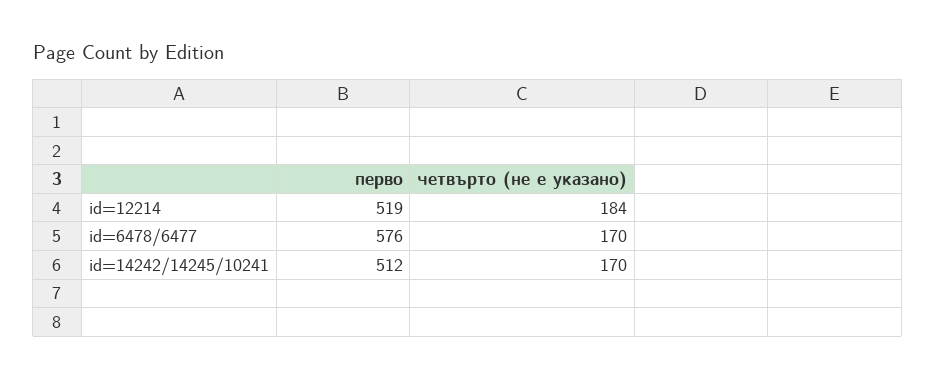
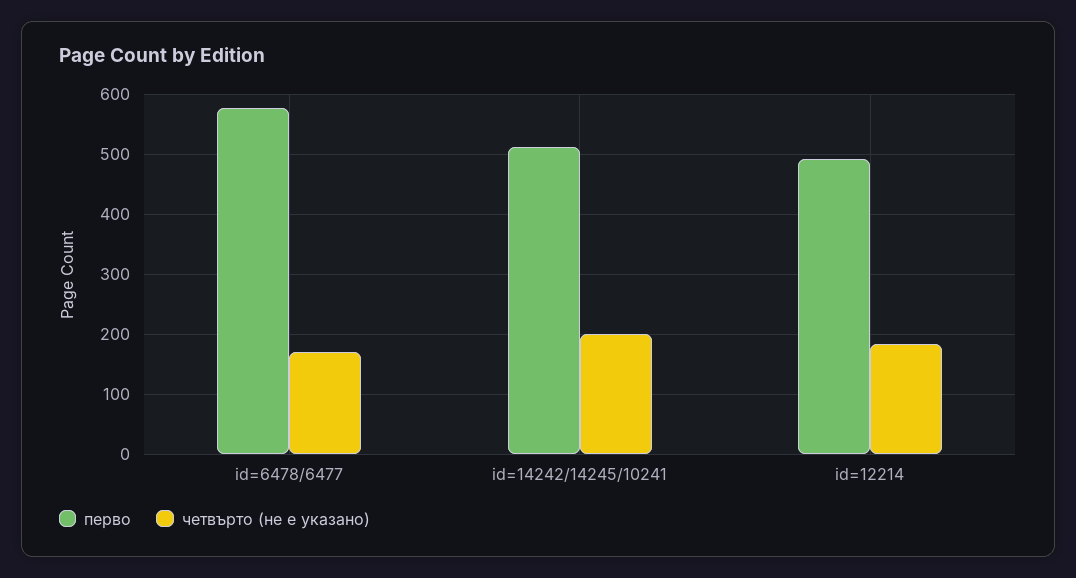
перво, id=12214: 519 -> 490
четвърто (не е указано), id=14242/14245/10241: 170 -> 200

